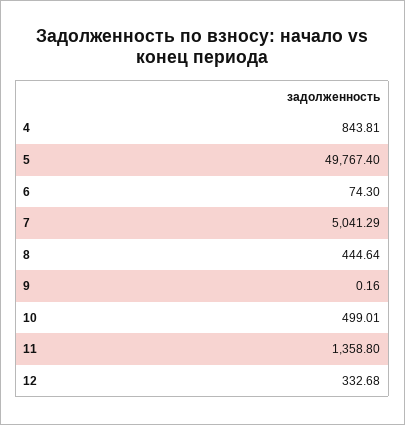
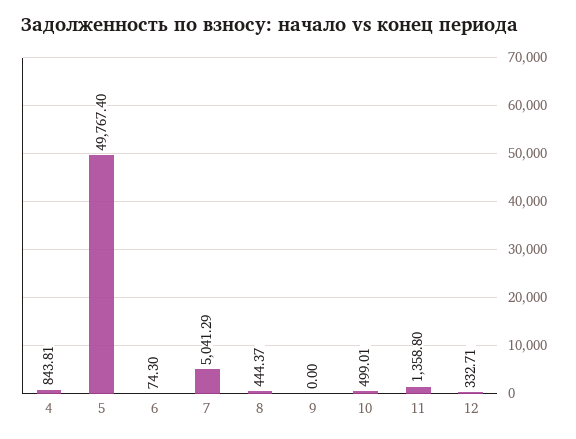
8: 444.64 -> 444.37
9: 0.16 -> 0
12: 332.68 -> 332.71

